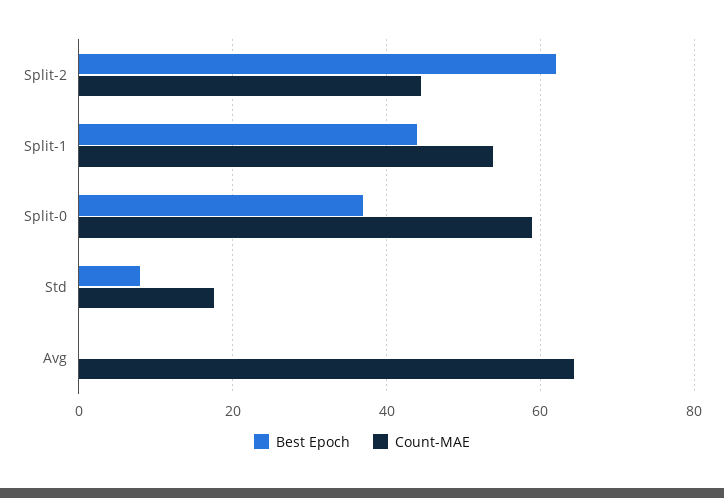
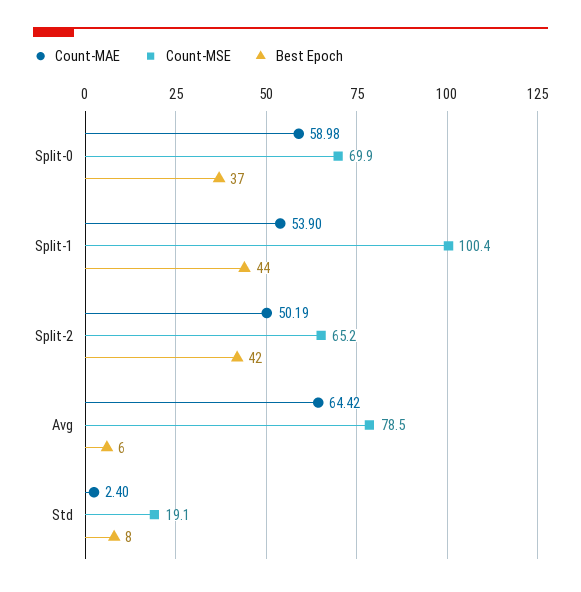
Best Epoch, Split-2: 62 -> 42
Count-MAE, Split-2: 44 -> 50.19
Count-MAE, Std: 18 -> 2.4
Best Epoch, Avg: 0 -> 6
Count-MSE, Split-0: none -> 69.9
Count-MSE, Split-1: none -> 100.4
Count-MSE, Split-2: none -> 65.2
Count-MSE, Avg: none -> 78.5
Count-MSE, Std: none -> 19.1

